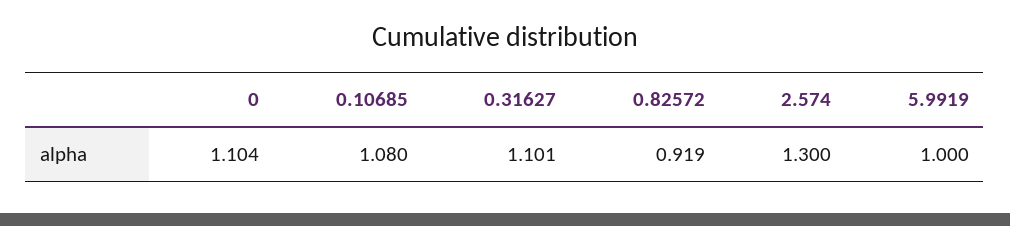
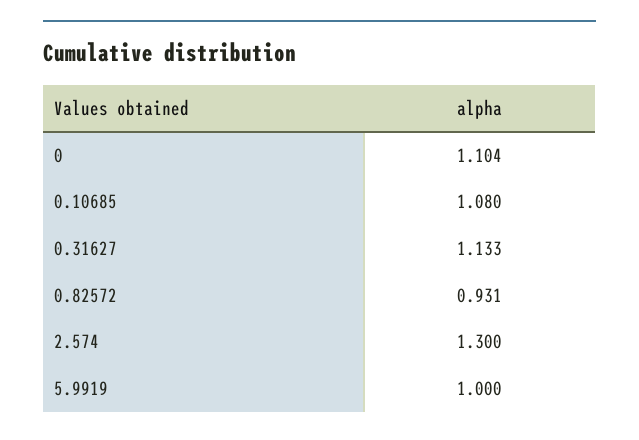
0.31627: 1.101 -> 1.133
0.82572: 0.919 -> 0.931

